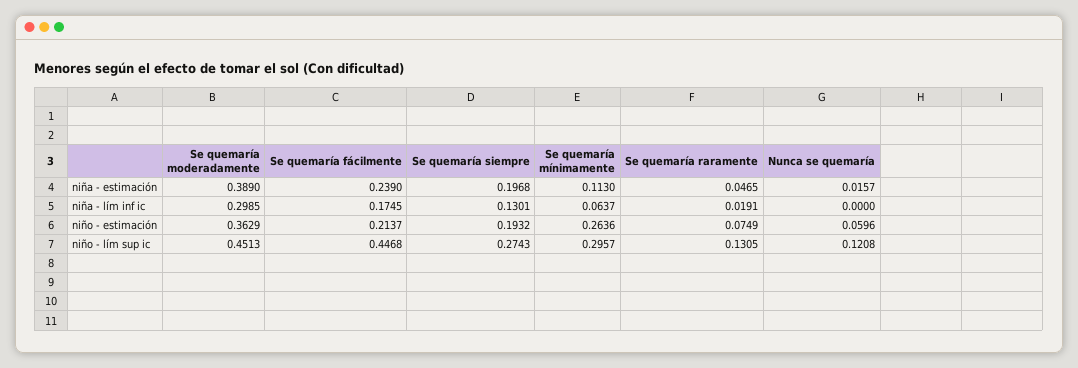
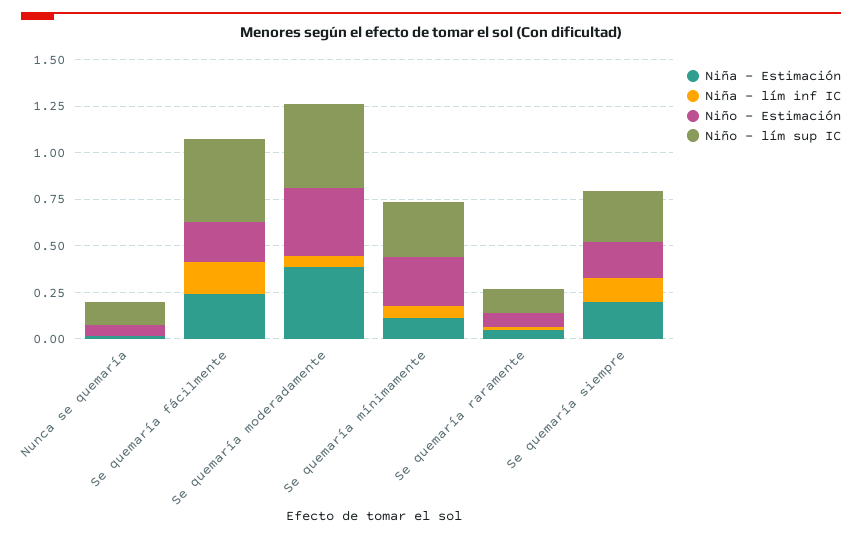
niña - lím inf ic, Se quemaría moderadamente: 0.2985 -> 0.05

